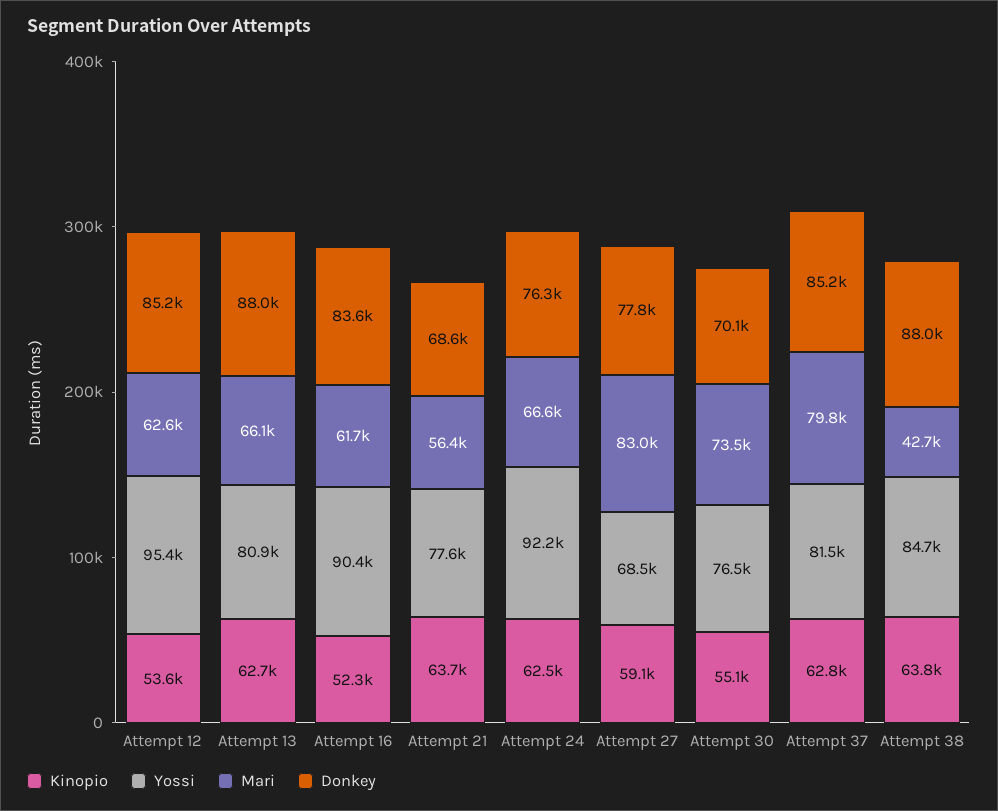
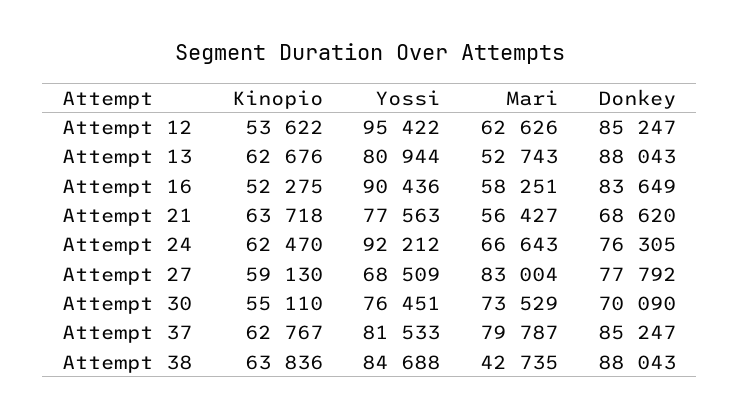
Mari, Attempt 13: 66100 -> 52743
Mari, Attempt 16: 61700 -> 58251

